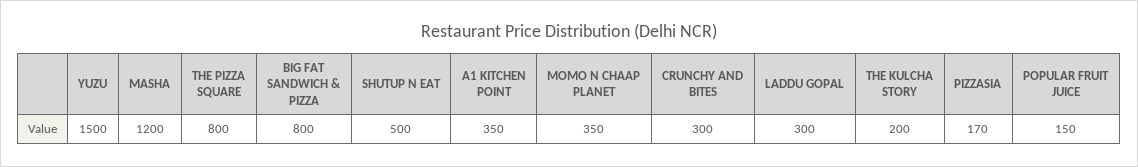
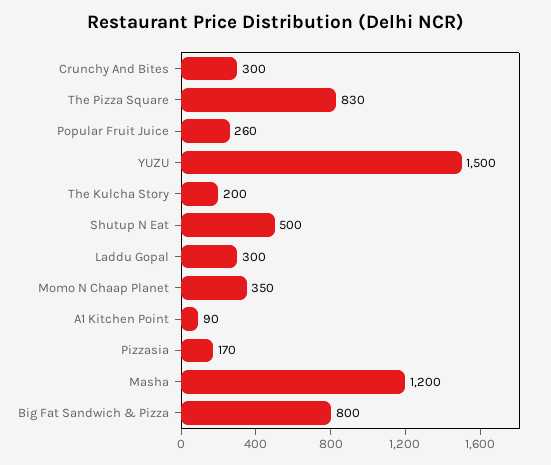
THE PIZZA SQUARE: 800 -> 830
A1 KITCHEN POINT: 350 -> 90
POPULAR FRUIT JUICE: 150 -> 260

